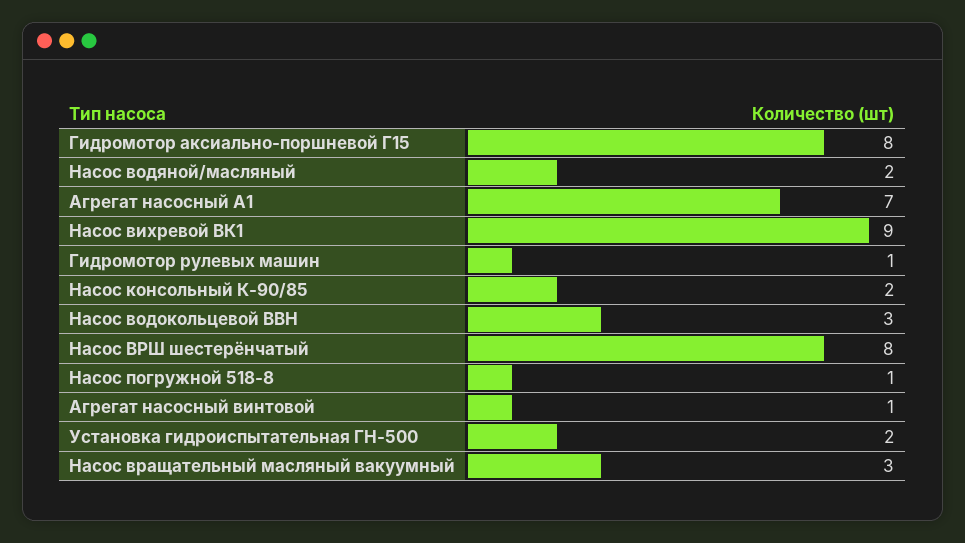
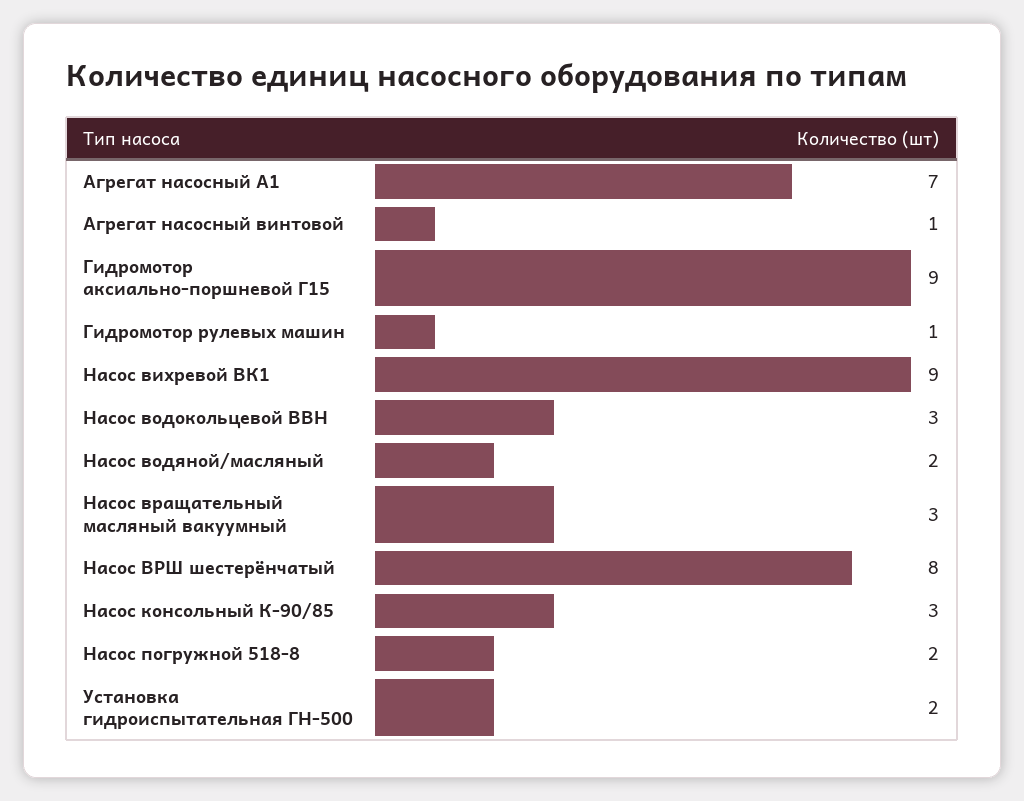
Гидромотор аксиально-поршневой Г15: 8 -> 9
Насос консольный К-90/85: 2 -> 3
Насос погружной 518-8: 1 -> 2

